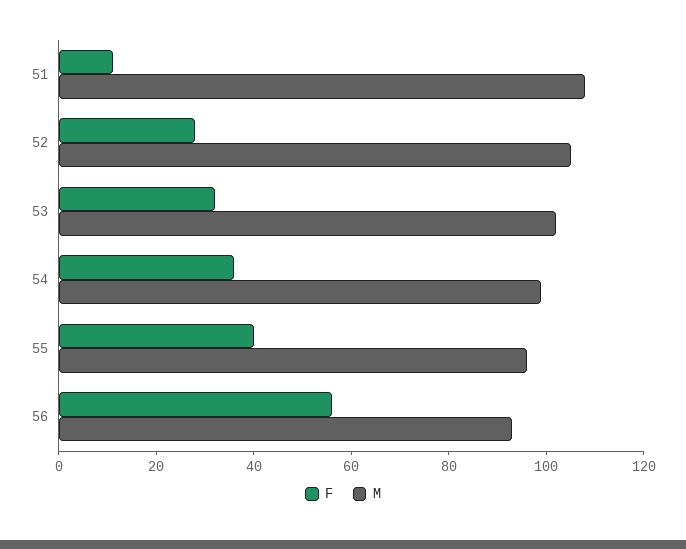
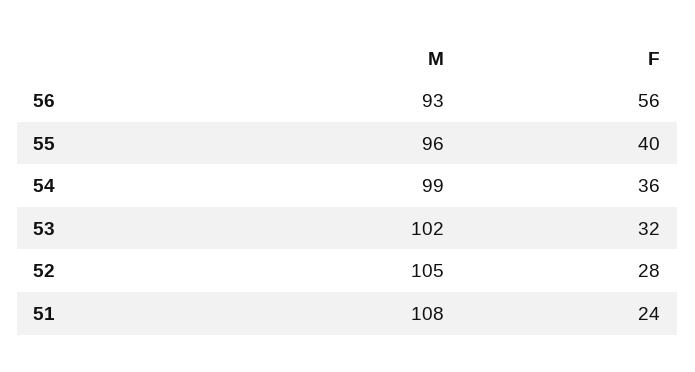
F, 51: 10 -> 24

